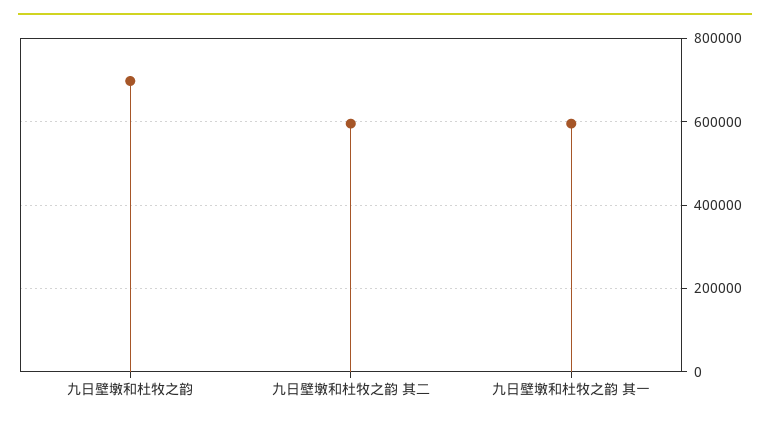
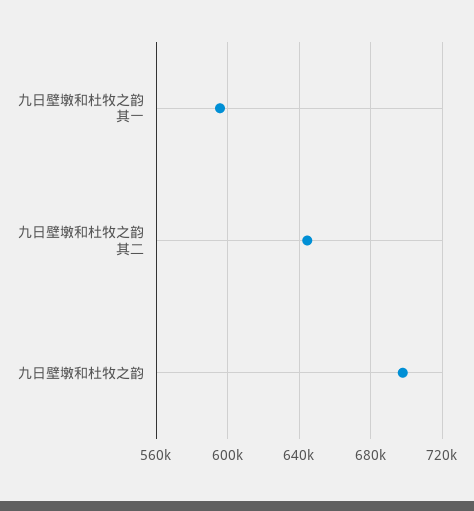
九日壁墩和杜牧之韵 其二: 600000 -> 645000

